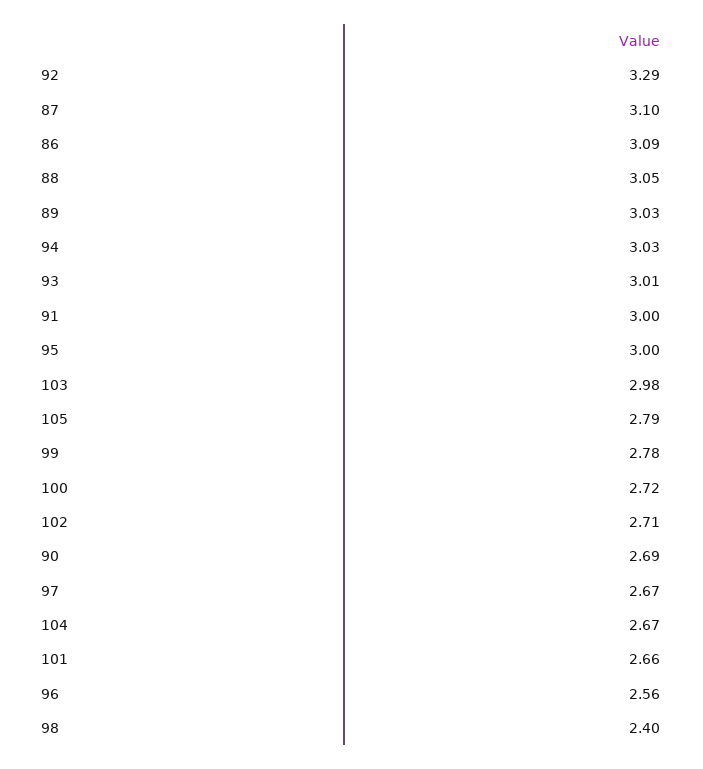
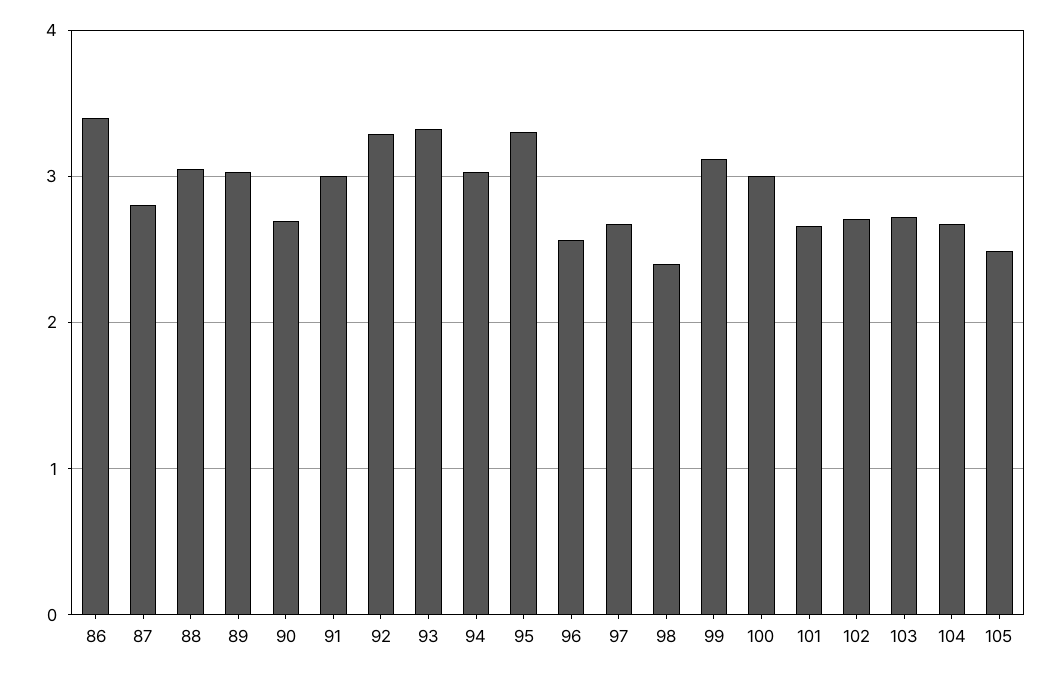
87: 3.1 -> 2.8
86: 3.09 -> 3.4
93: 3.01 -> 3.3
95: 3 -> 3.3
103: 2.98 -> 2.7
105: 2.79 -> 2.5
99: 2.78 -> 3.1
100: 2.72 -> 3

